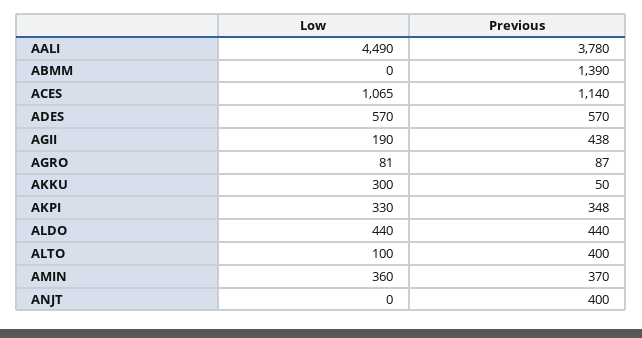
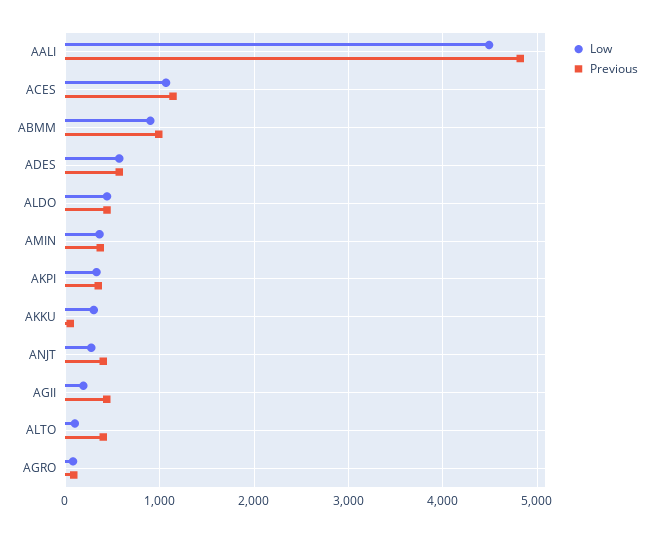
Previous, AALI: 3780 -> 4800
Low, ABMM: 0 -> 900
Previous, ABMM: 1390 -> 1000
Low, ANJT: 0 -> 300

